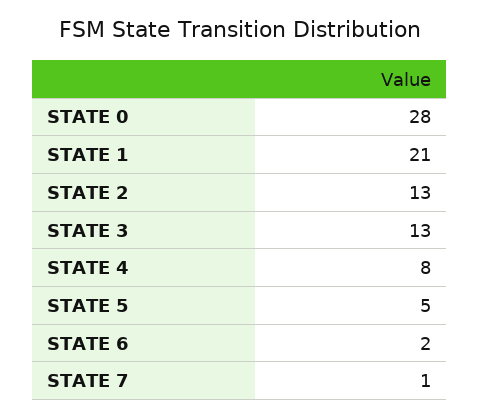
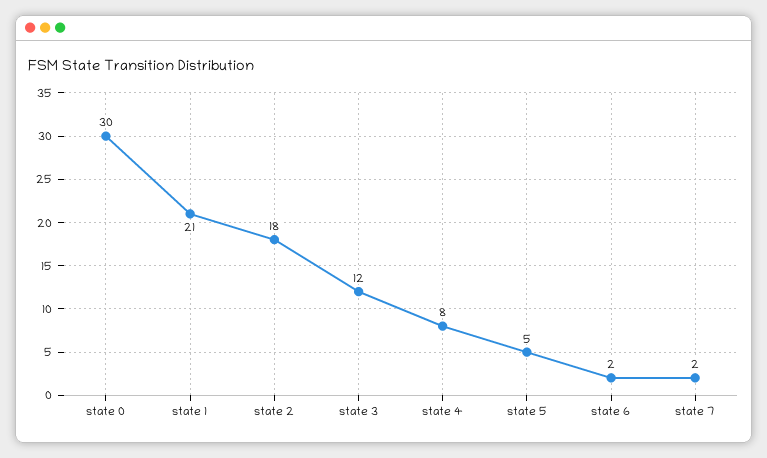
STATE 0: 28 -> 30
STATE 2: 13 -> 18
STATE 3: 13 -> 12
STATE 7: 1 -> 2

